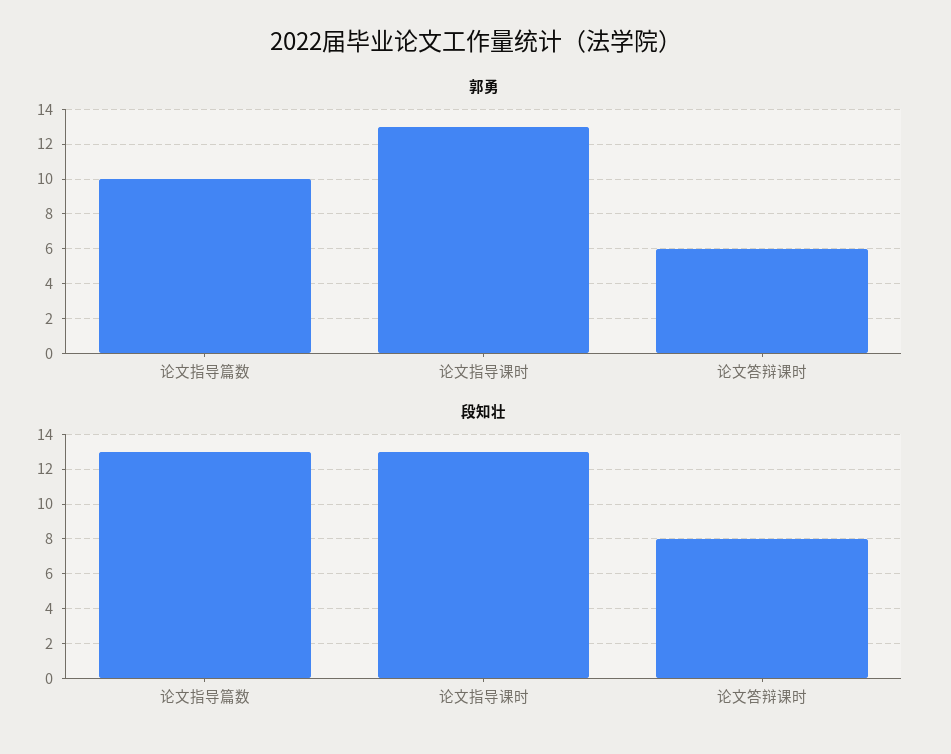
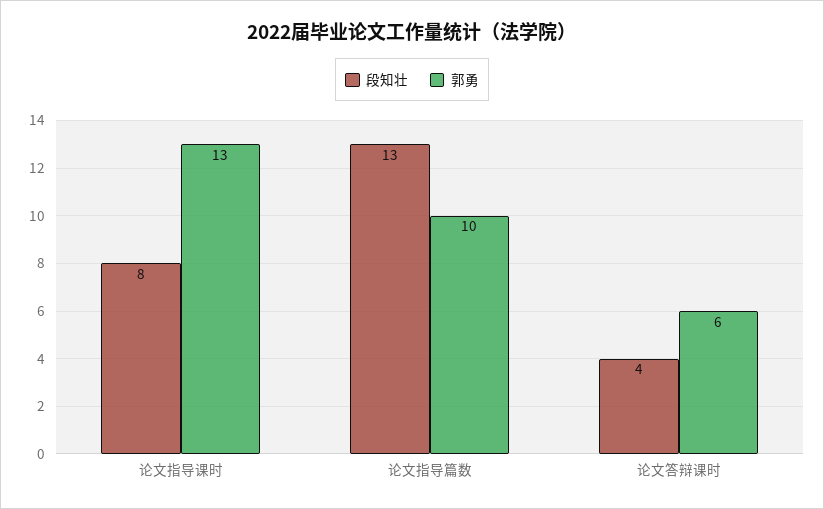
段知壮, 论文指导课时: 13 -> 8
段知壮, 论文答辩课时: 8 -> 4

